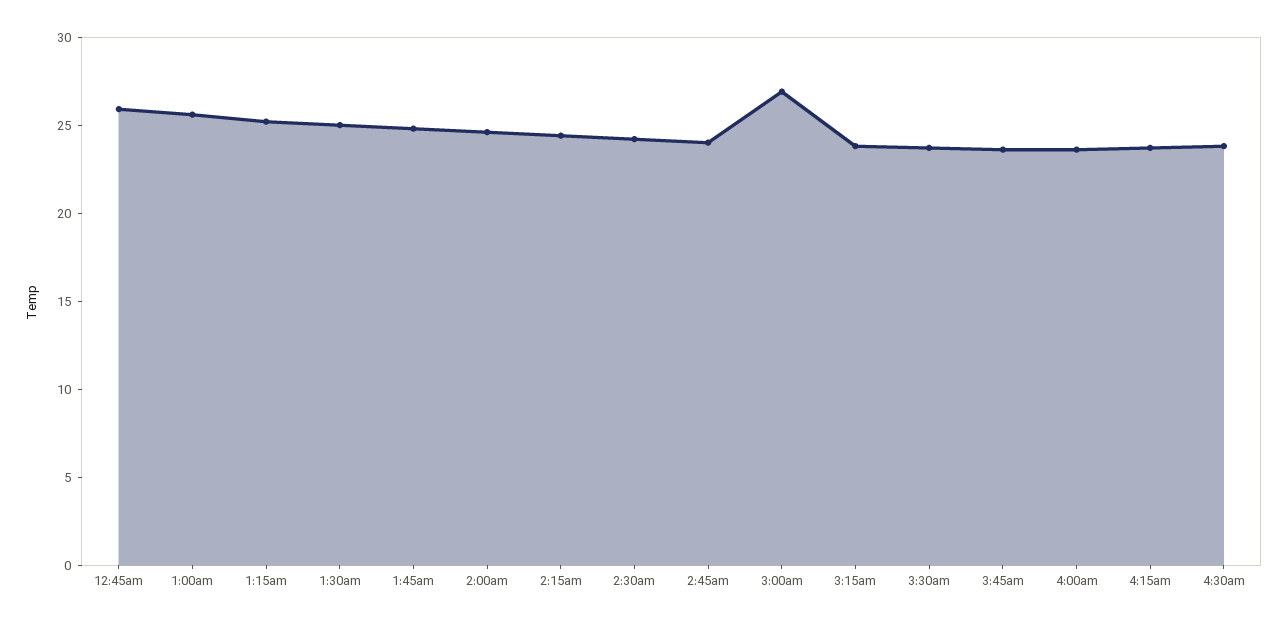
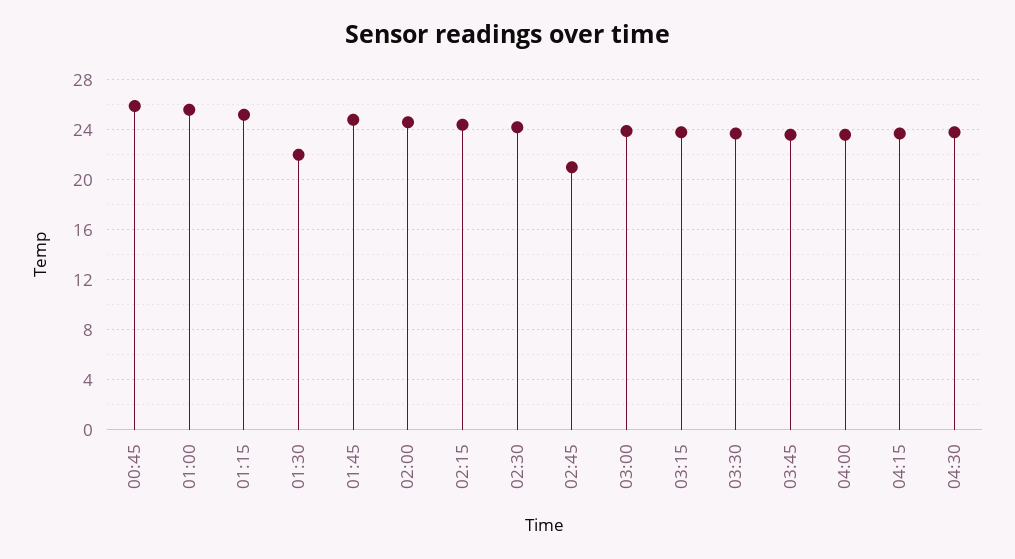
1:30am: 25 -> 22
2:45am: 24 -> 21
3:00am: 27 -> 24

